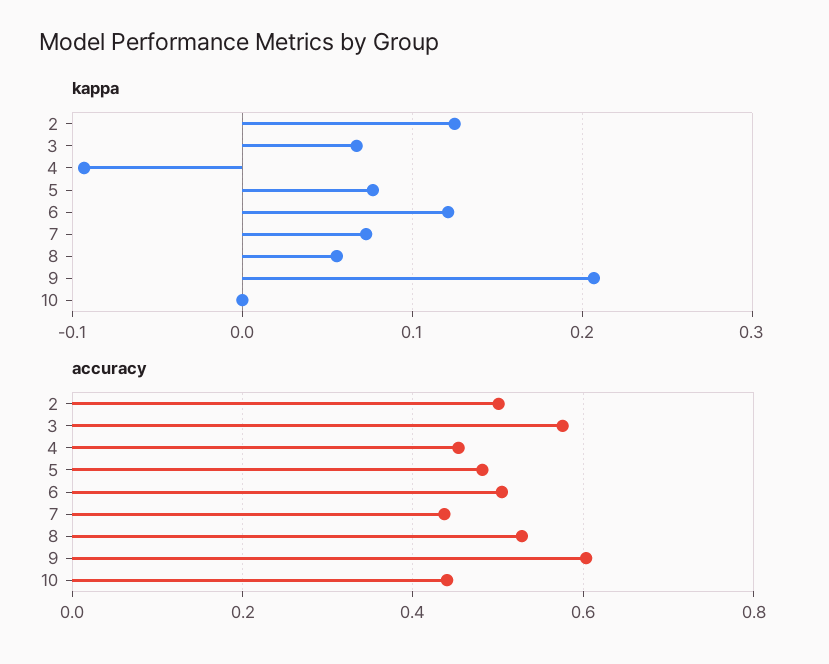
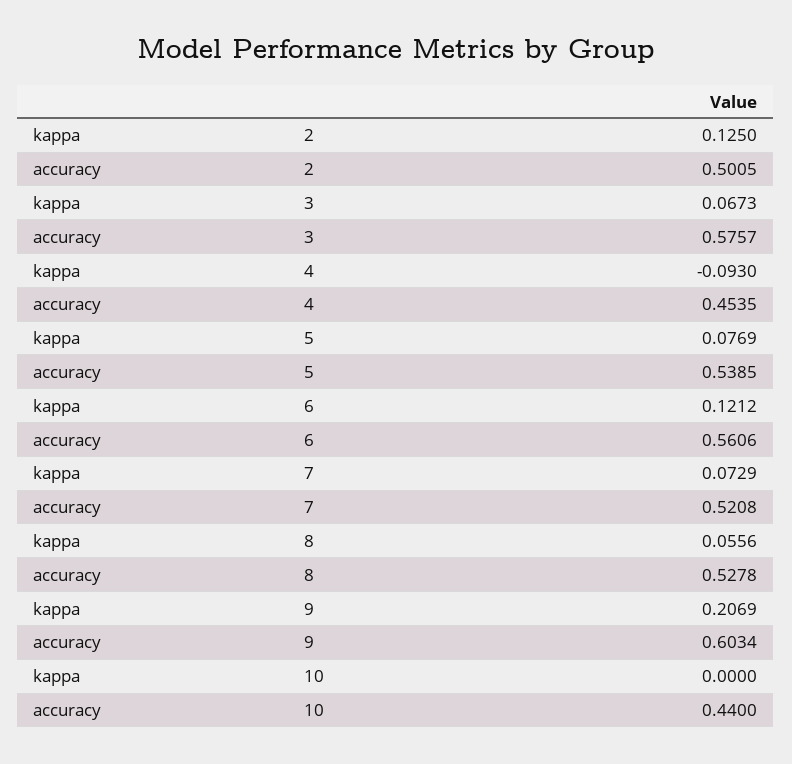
accuracy, 5: 0.48 -> 0.5385
accuracy, 6: 0.5 -> 0.5606
accuracy, 7: 0.44 -> 0.5208

